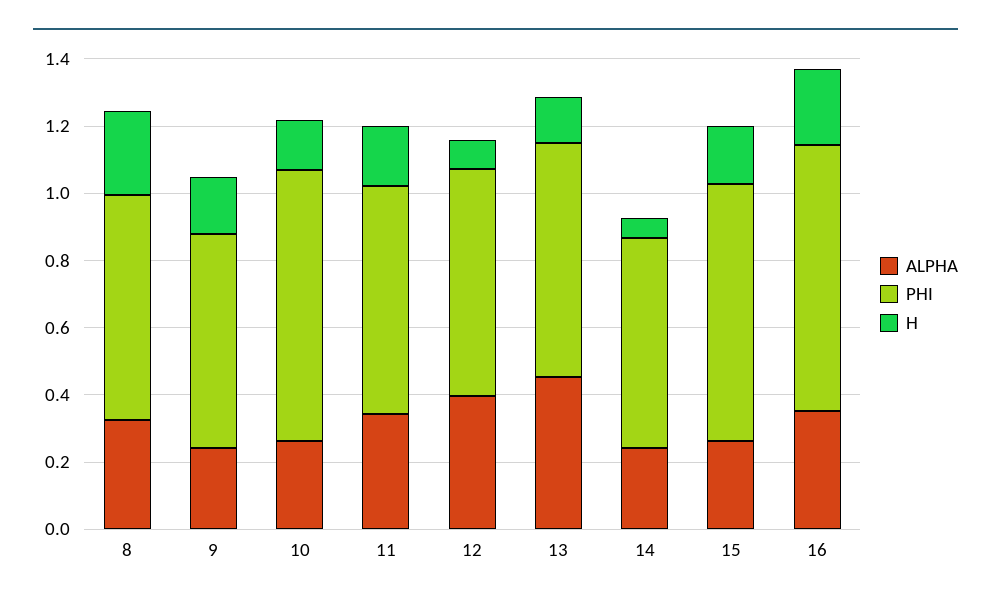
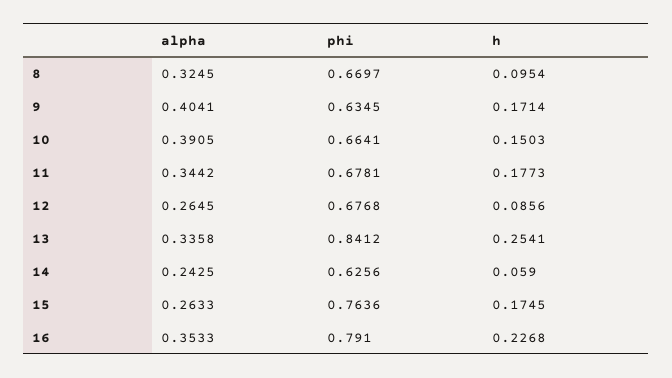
H, 8: 0.25 -> 0.0954
ALPHA, 9: 0.25 -> 0.4041
ALPHA, 10: 0.25 -> 0.3905
PHI, 10: 0.8 -> 0.6641
ALPHA, 12: 0.4 -> 0.2645
ALPHA, 13: 0.45 -> 0.3358
PHI, 13: 0.7 -> 0.8412
H, 13: 0.15 -> 0.2541

